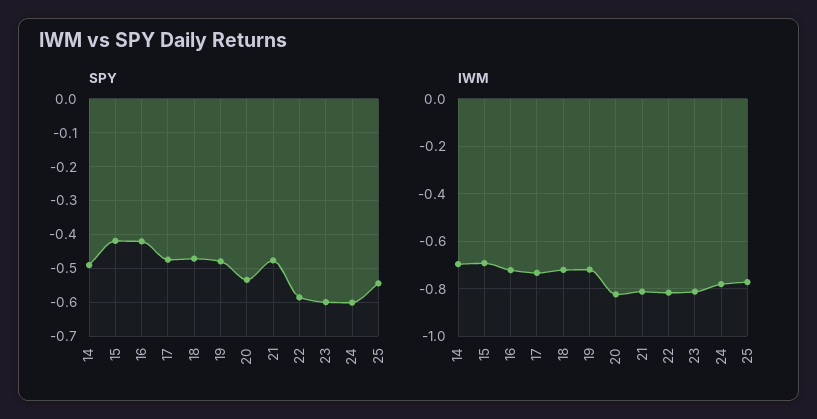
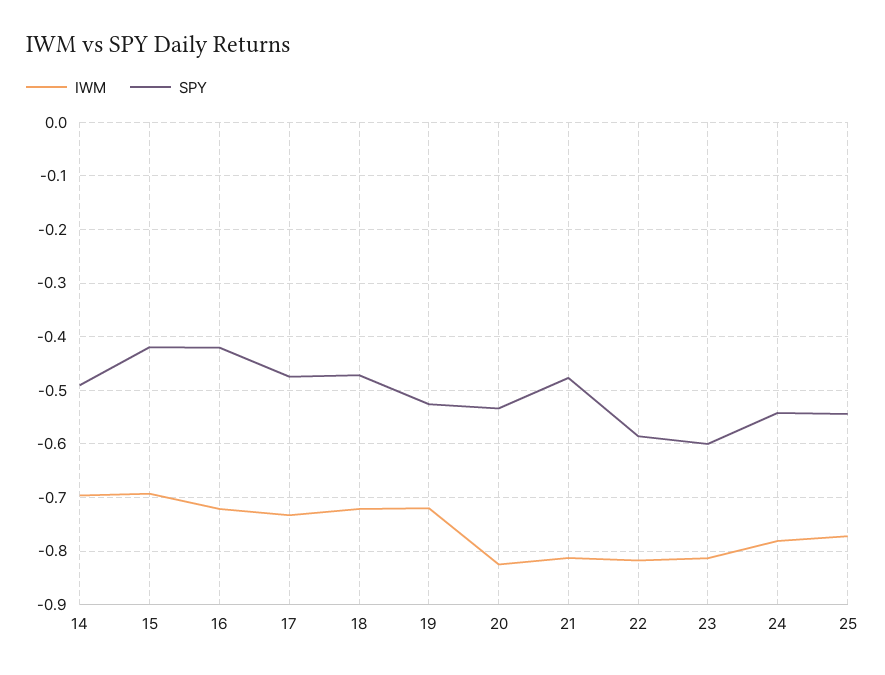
SPY, 19: -0.48 -> -0.52
SPY, 24: -0.6 -> -0.54

